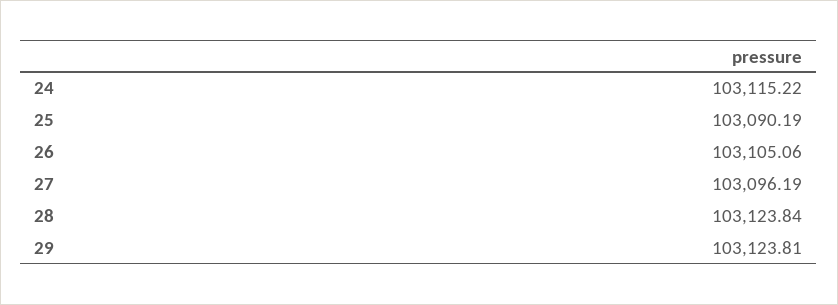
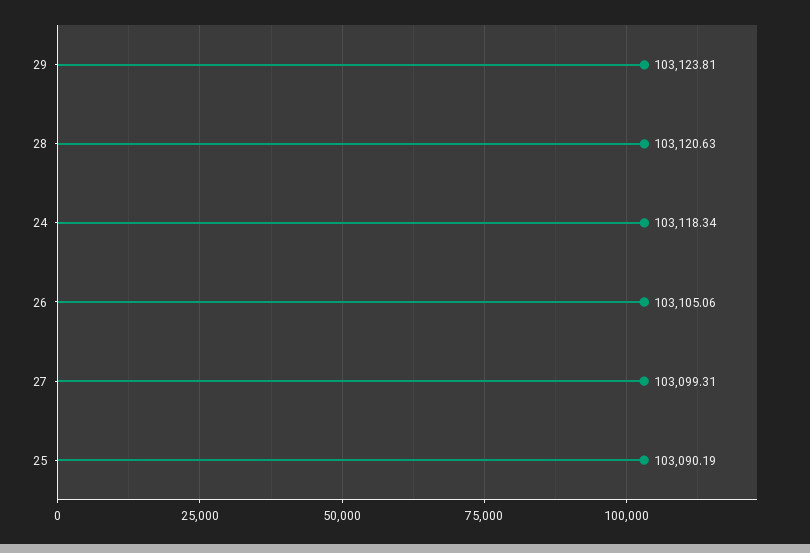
24: 103115.22 -> 103118.34
27: 103096.19 -> 103099.31
28: 103123.84 -> 103120.63

